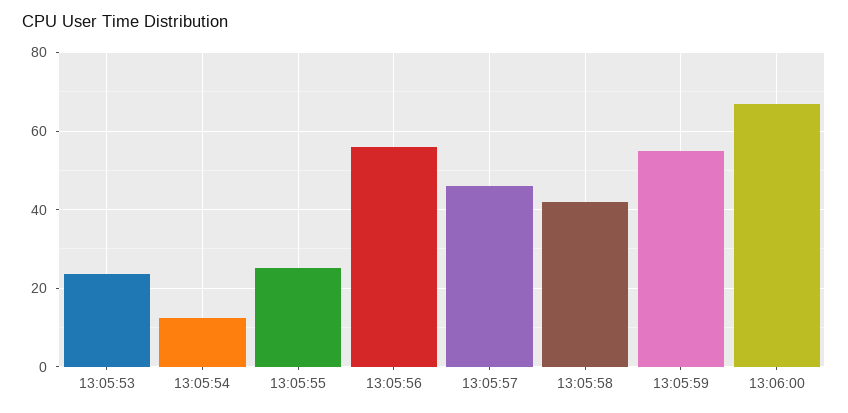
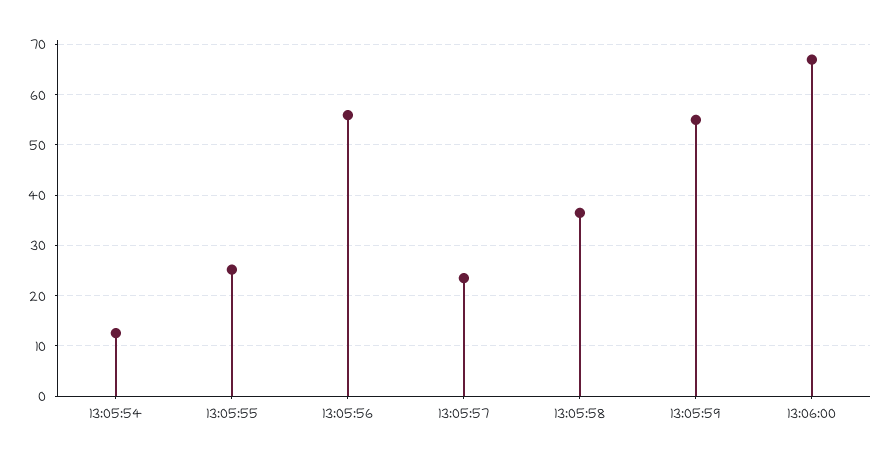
13:05:53: 24 -> none
13:05:57: 46 -> 24
13:05:58: 42 -> 36

